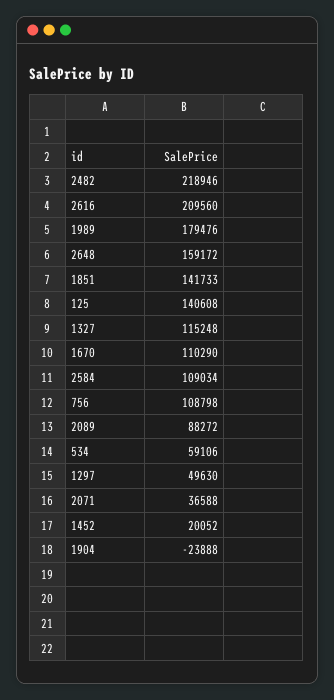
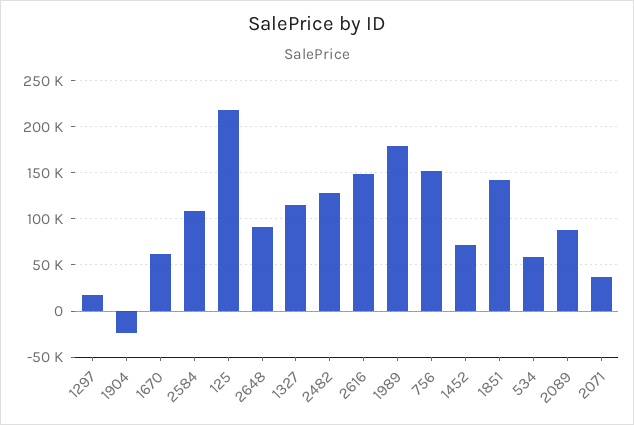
2482: 218946 -> 130000
2616: 209560 -> 150000
2648: 159172 -> 90000
125: 140608 -> 220000
1670: 110290 -> 60000
756: 108798 -> 150000
1297: 49630 -> 20000
1452: 20052 -> 70000

